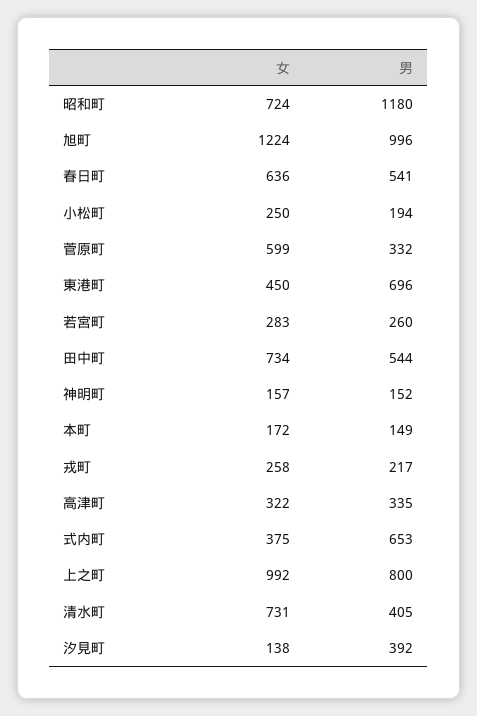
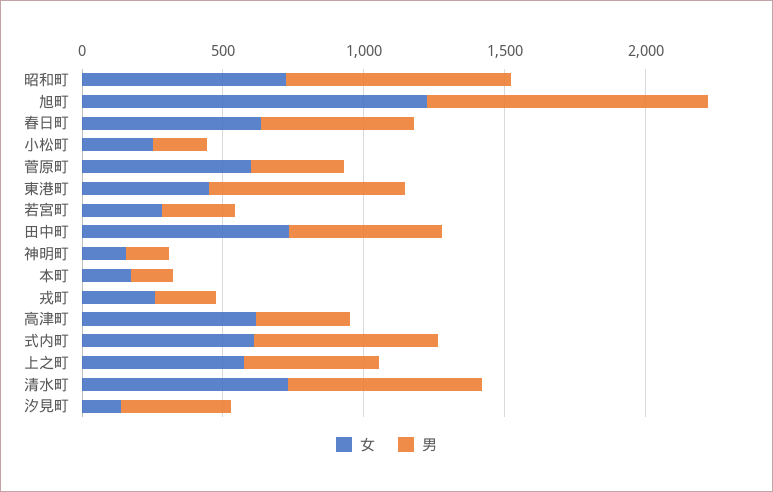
男, 昭和町: 1180 -> 800
女, 高津町: 322 -> 600
女, 式内町: 375 -> 600
女, 上之町: 992 -> 600
男, 上之町: 800 -> 500
男, 清水町: 405 -> 700

